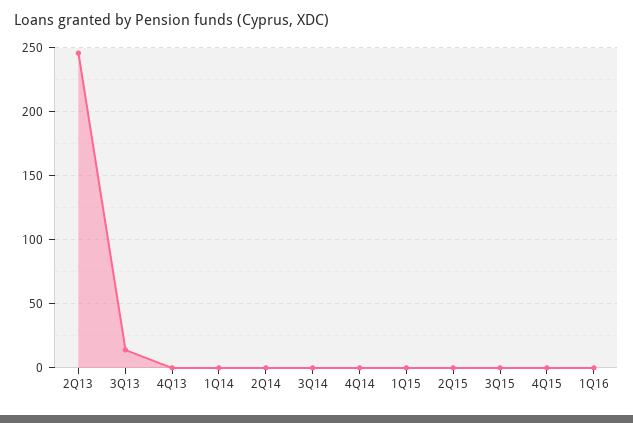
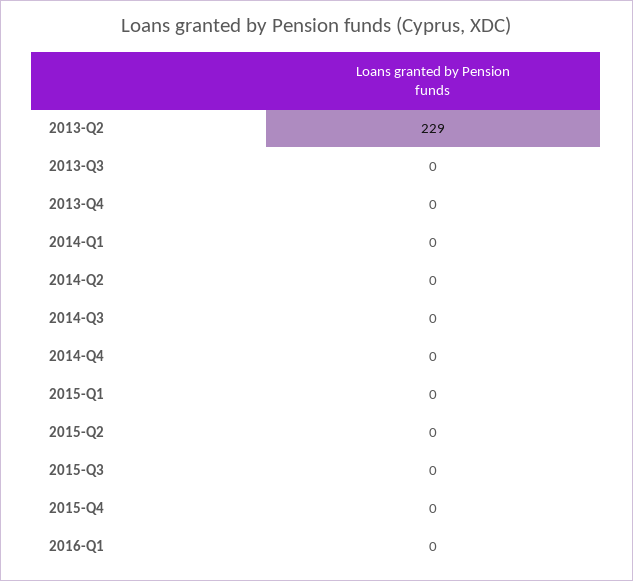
2Q13: 245 -> 229
3Q13: 15 -> 0

